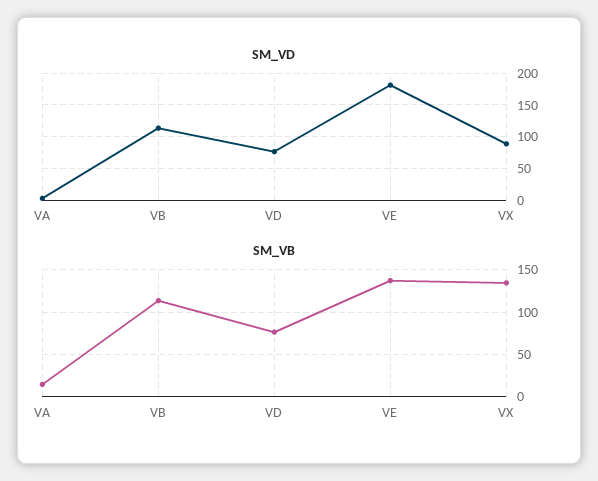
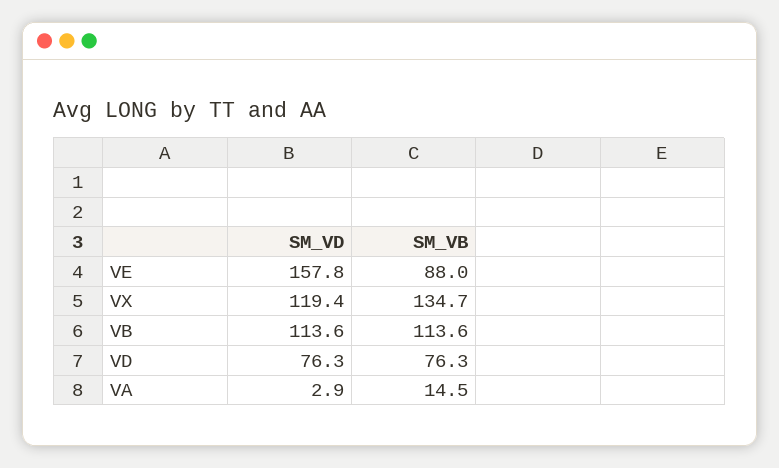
SM_VD, VE: 180 -> 157.8
SM_VD, VX: 90 -> 119.4
SM_VB, VE: 140 -> 88

